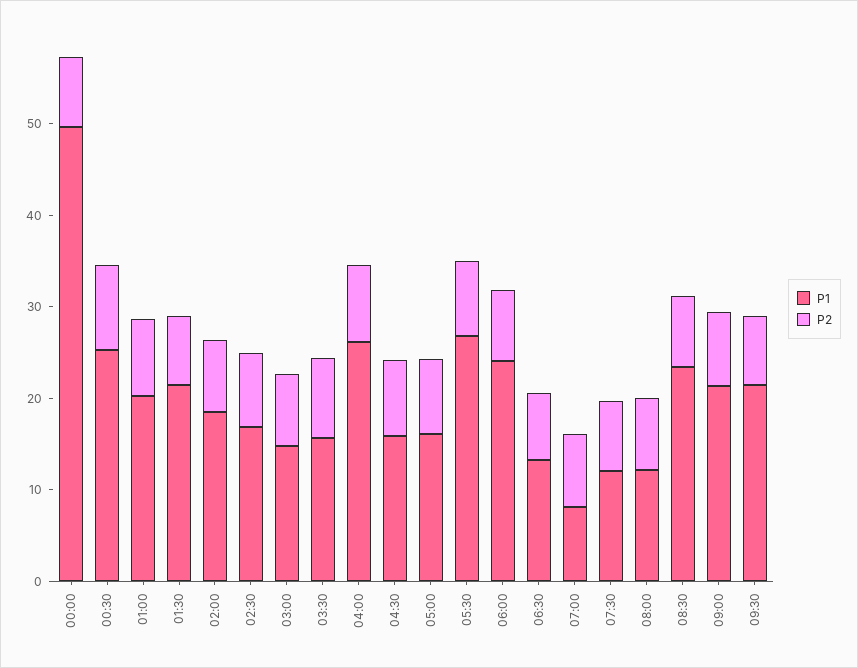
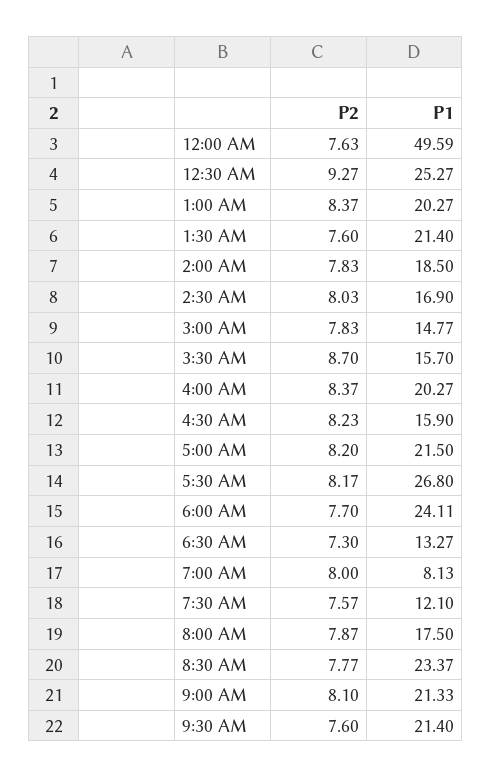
P1, 04:00: 26 -> 20.27
P1, 05:00: 16 -> 21.5
P1, 08:00: 12 -> 17.5

